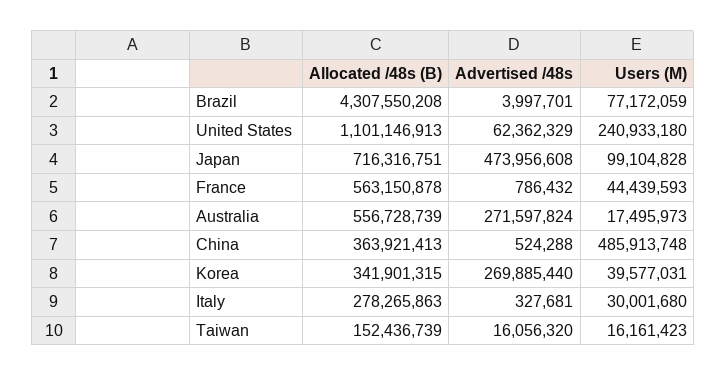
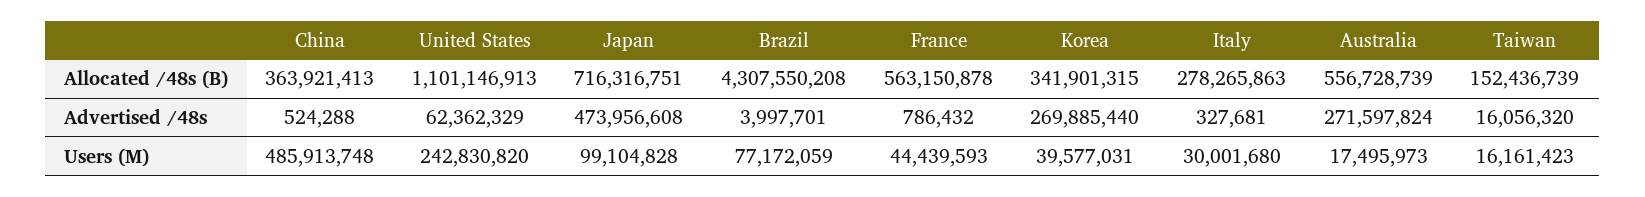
Users (M), United States: 240933180 -> 242830820

